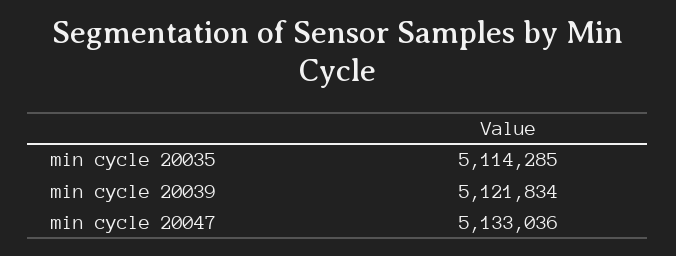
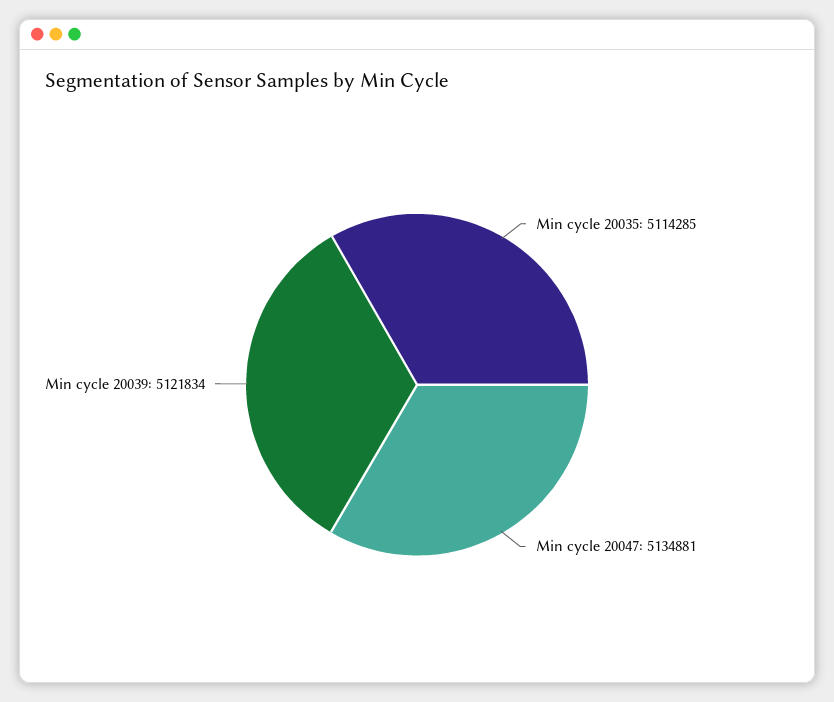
min cycle 20047: 5133036 -> 5134881

